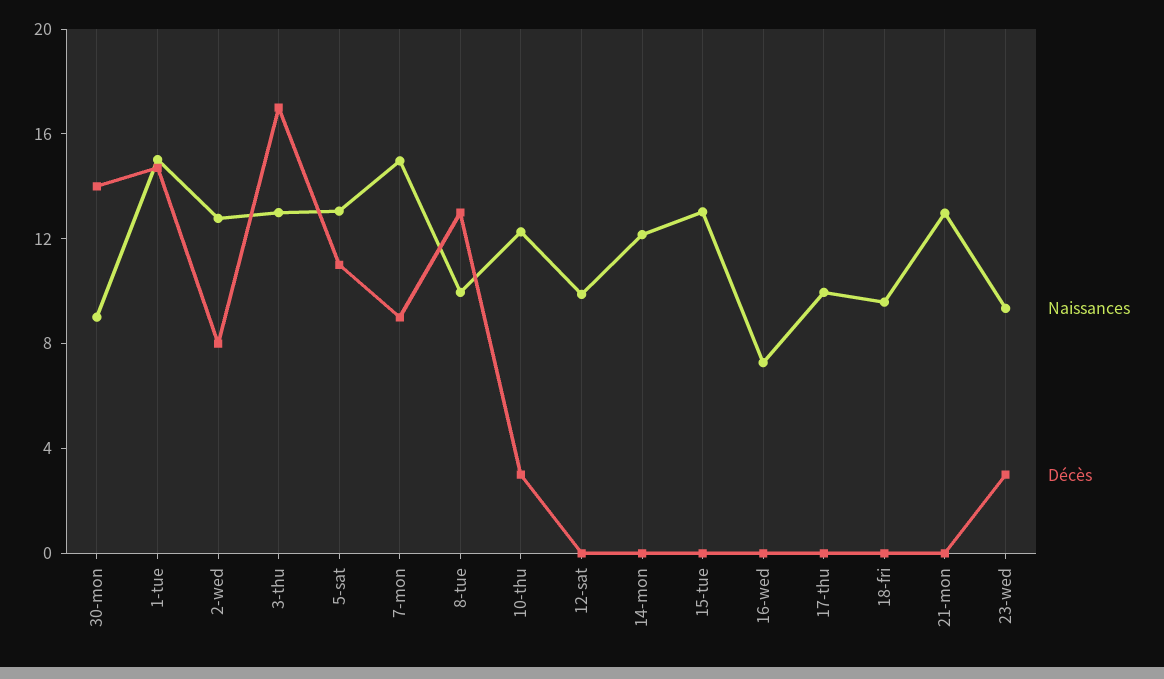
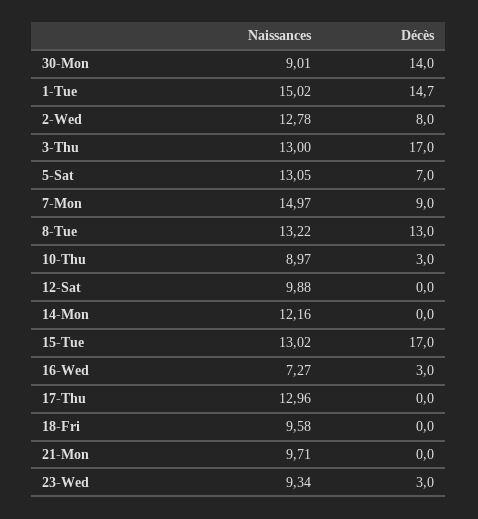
Décès, 5-sat: 11 -> 7
Naissances, 8-tue: 10 -> 13.22
Naissances, 10-thu: 12 -> 8.97
Décès, 15-tue: 0 -> 17
Décès, 16-wed: 0 -> 3
Naissances, 17-thu: 10 -> 12.96
Naissances, 21-mon: 13 -> 9.71

